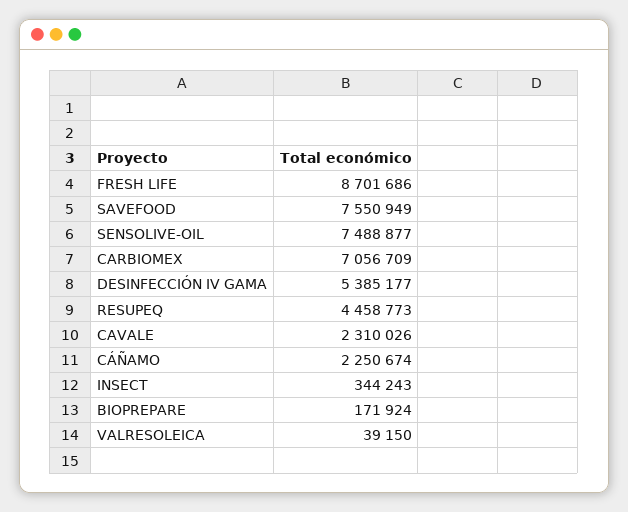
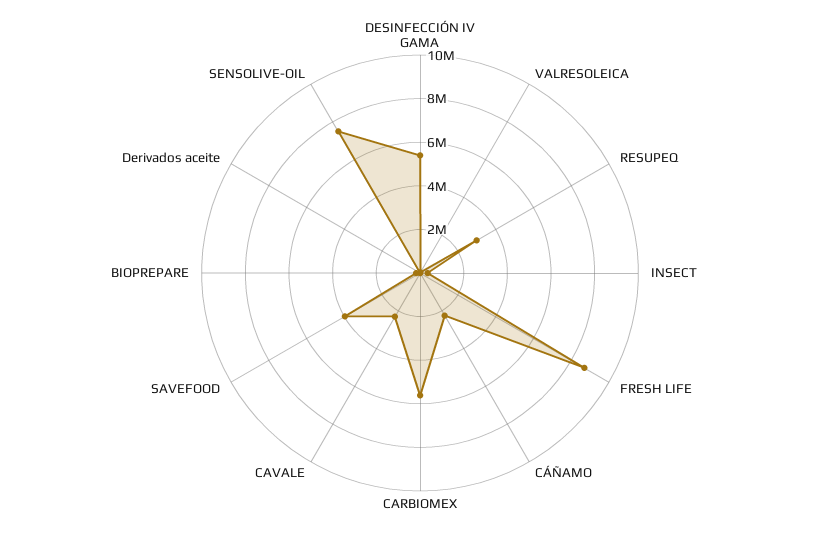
SAVEFOOD: 7550949 -> 4000000
CARBIOMEX: 7056709 -> 5500000
RESUPEQ: 4458773 -> 3000000
Derivados aceite: none -> 0

